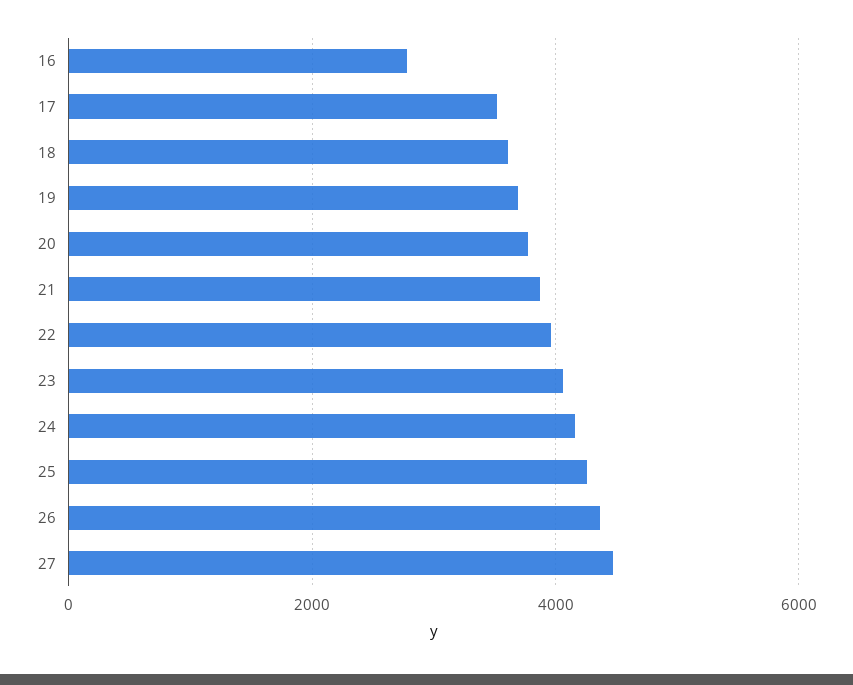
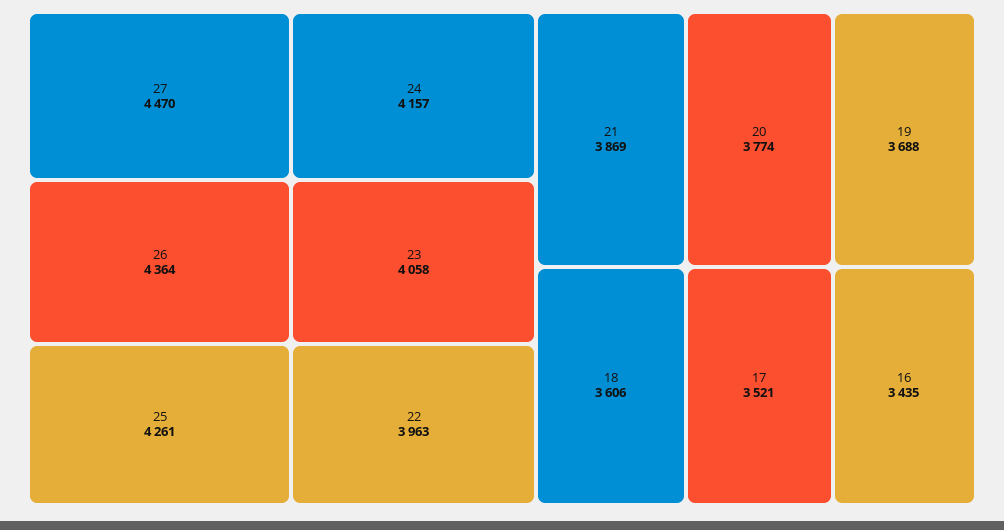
16: 2800 -> 3435

